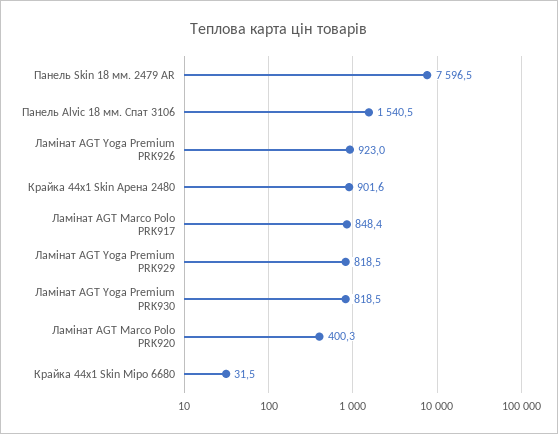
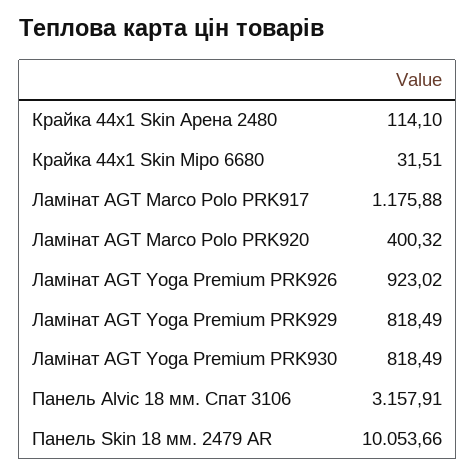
Панель Skin 18 мм. 2479 AR: 7596.5 -> 10053.66
Панель Alvic 18 мм. Спат 3106: 1540.5 -> 3157.91
Крайка 44x1 Skin Арена 2480: 901.6 -> 114.1
Ламінат AGT Marco Polo PRK917: 848.4 -> 1175.88

